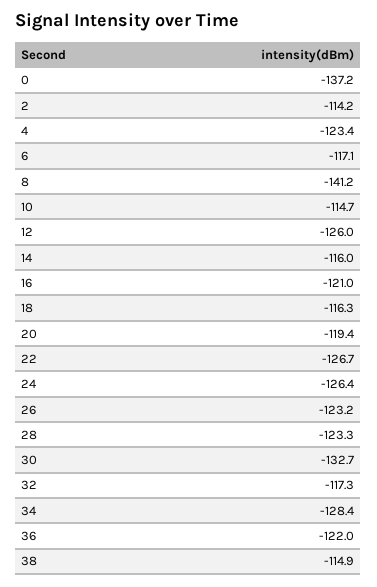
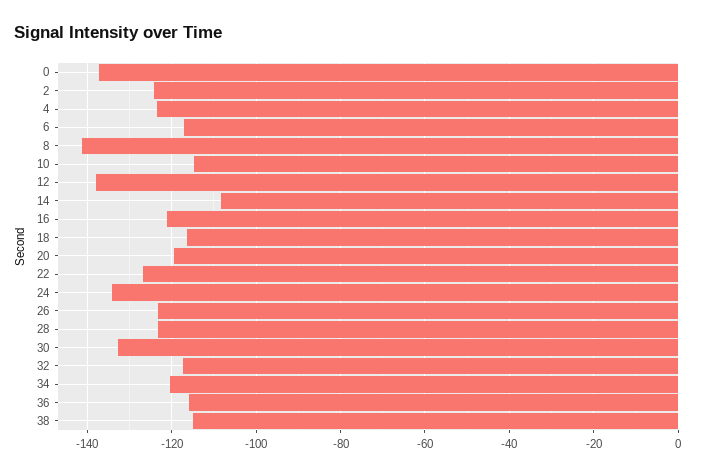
2: -114.2 -> -124
12: -126 -> -138
14: -116 -> -108
24: -126.4 -> -134
34: -128.4 -> -120
36: -122 -> -116

